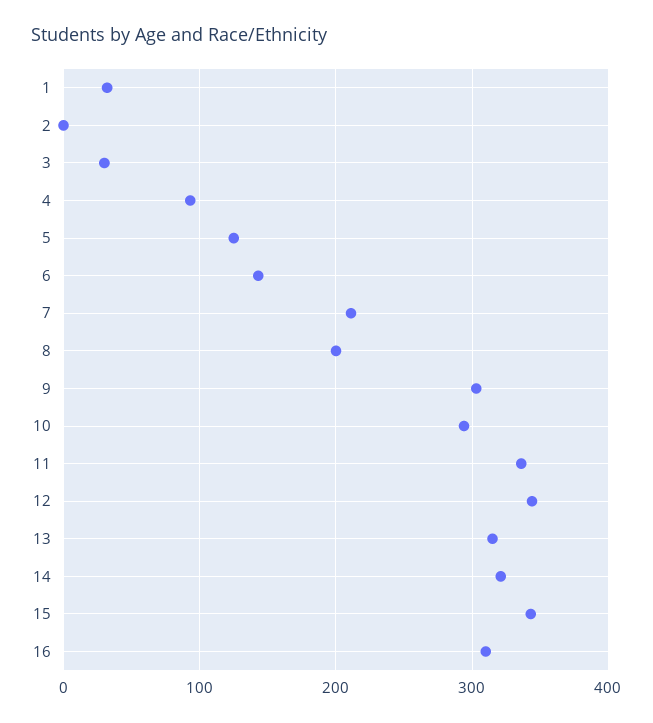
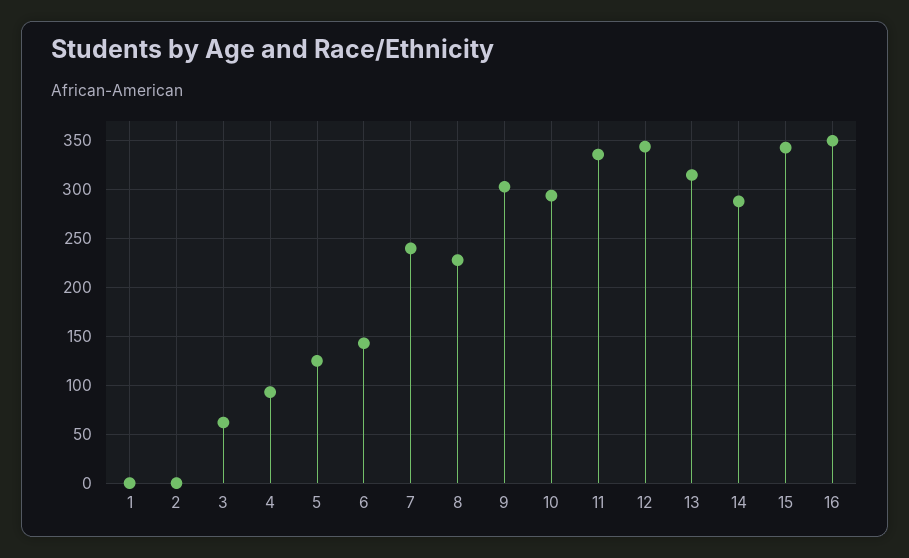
1: 30 -> 0
3: 30 -> 60
7: 210 -> 240
8: 200 -> 230
14: 320 -> 290
16: 310 -> 350

